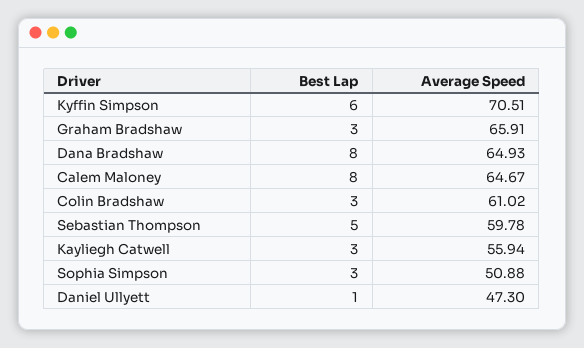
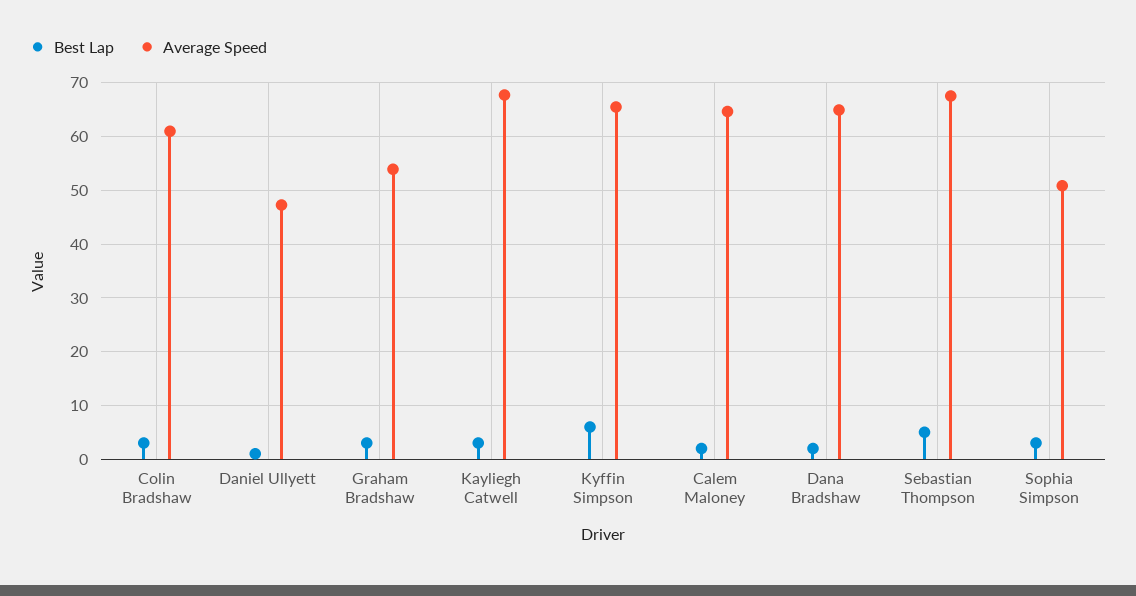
Average Speed, Kyffin Simpson: 70.51 -> 66
Average Speed, Graham Bradshaw: 65.91 -> 54
Best Lap, Dana Bradshaw: 8 -> 2
Best Lap, Calem Maloney: 8 -> 2
Average Speed, Sebastian Thompson: 59.78 -> 68
Average Speed, Kayliegh Catwell: 55.94 -> 68

